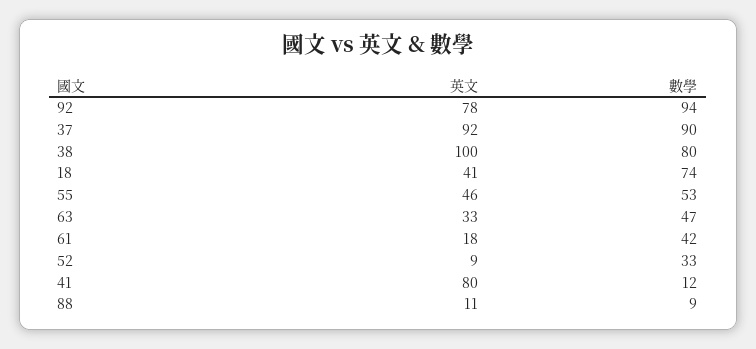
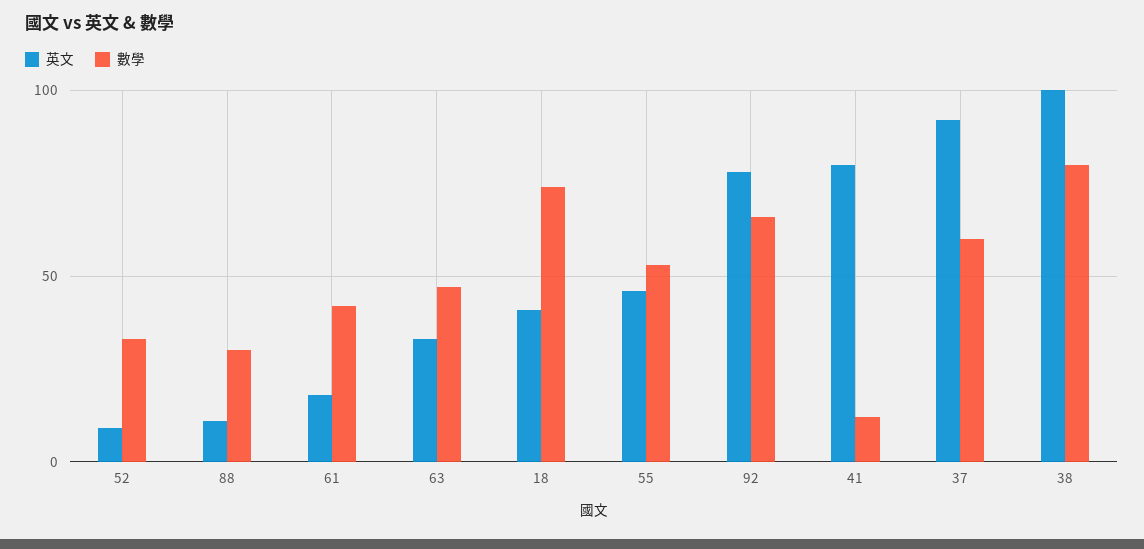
數學, 92: 94 -> 65
數學, 37: 90 -> 60
數學, 88: 9 -> 30

